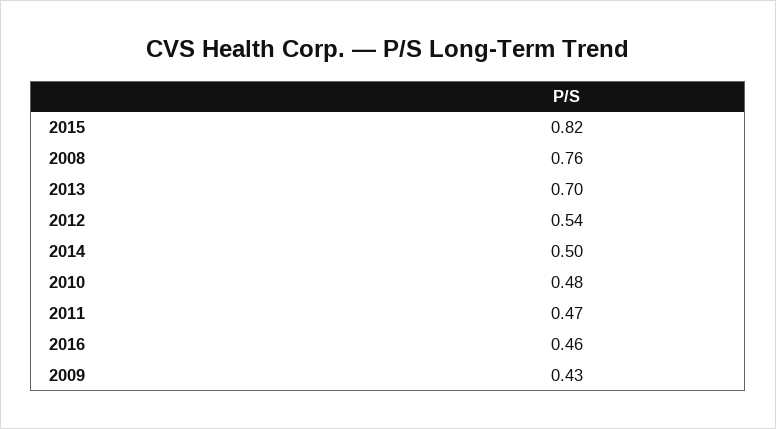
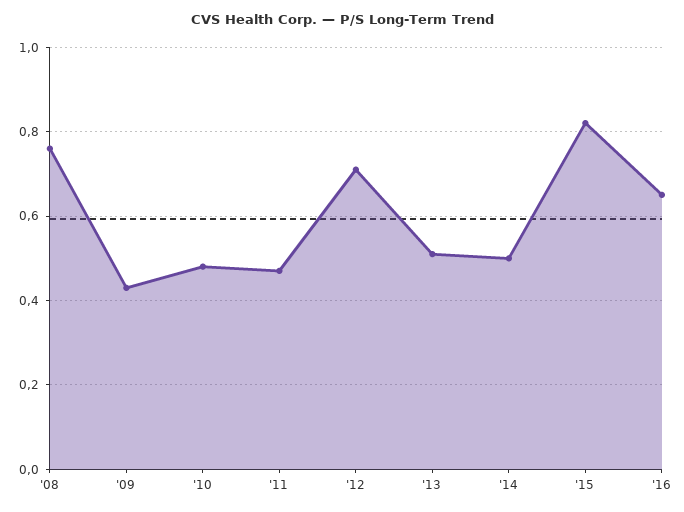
2013: 0.7 -> 0.5
2012: 0.54 -> 0.7
2016: 0.46 -> 0.65

